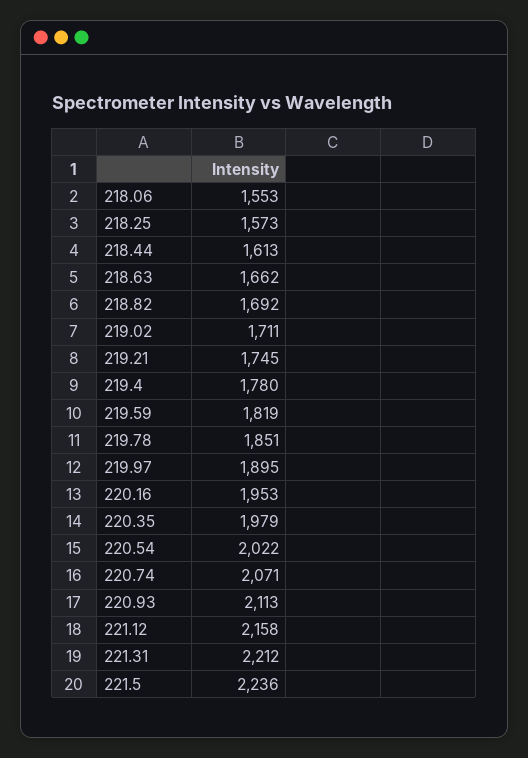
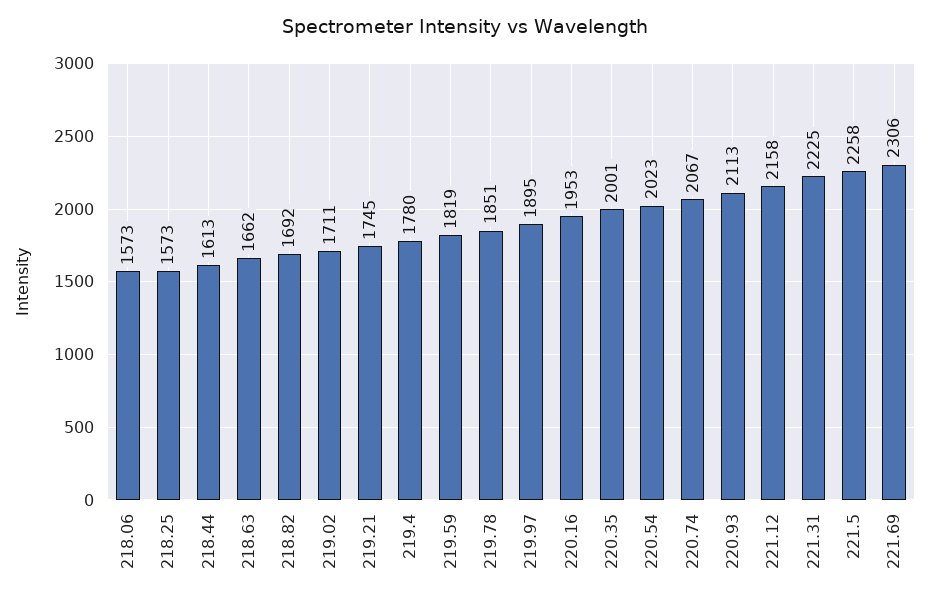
218.06: 1553 -> 1573
220.35: 1979 -> 2001
220.54: 2022 -> 2023
220.74: 2071 -> 2067
221.31: 2212 -> 2225
221.5: 2236 -> 2258
221.69: none -> 2306

